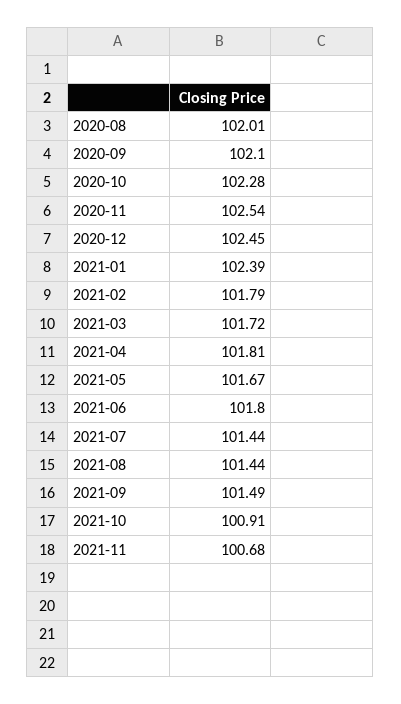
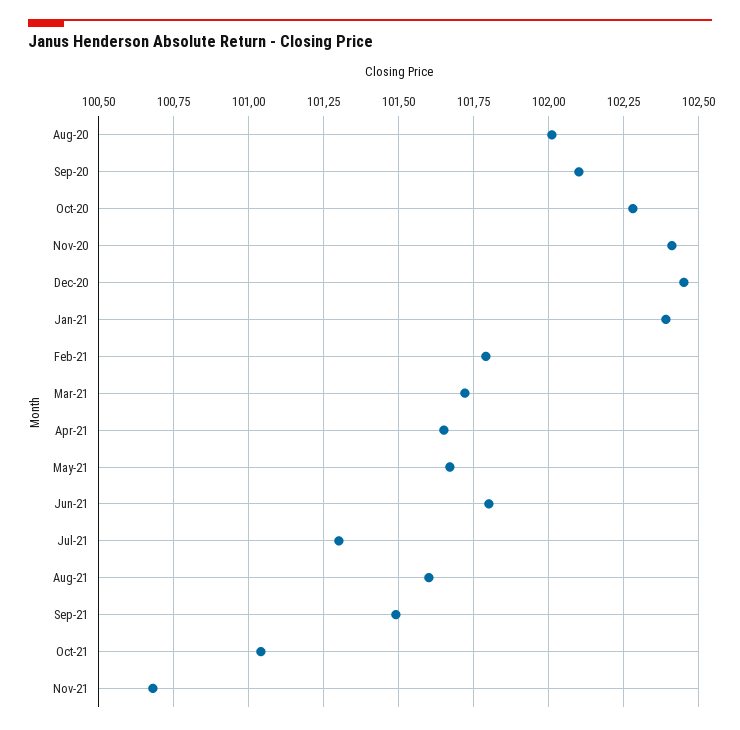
2020-11: 102.54 -> 102.4
2021-04: 101.81 -> 101.65
2021-07: 101.44 -> 101.3
2021-08: 101.44 -> 101.6
2021-10: 100.91 -> 101.05

